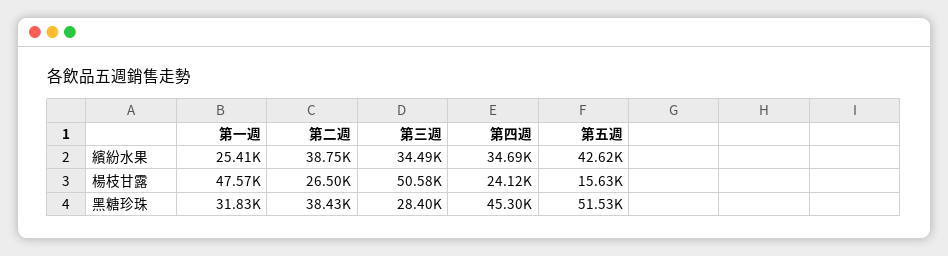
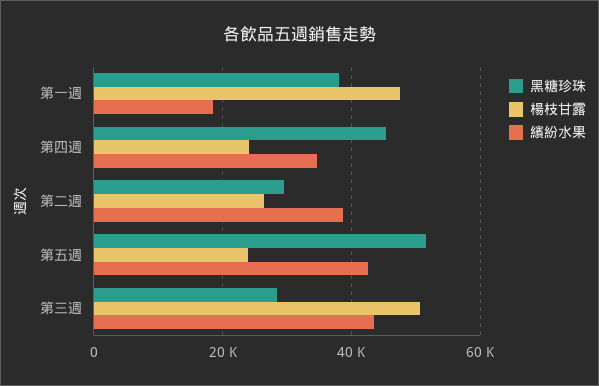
繽紛水果, 第一週: 25410 -> 18000
繽紛水果, 第三週: 34490 -> 44000
楊枝甘露, 第五週: 15630 -> 24000
黑糖珍珠, 第一週: 31830 -> 38000
黑糖珍珠, 第二週: 38430 -> 30000

